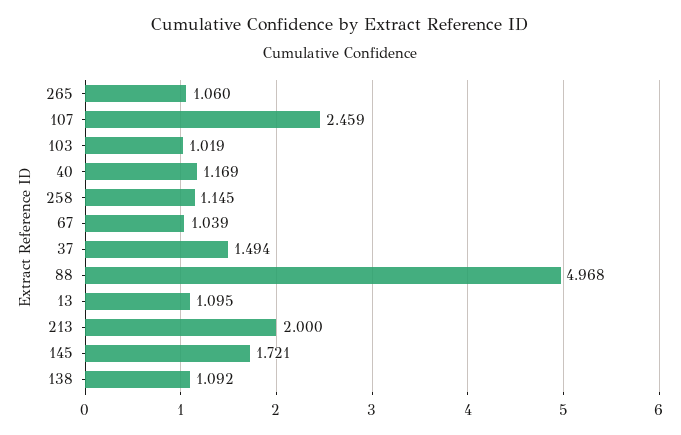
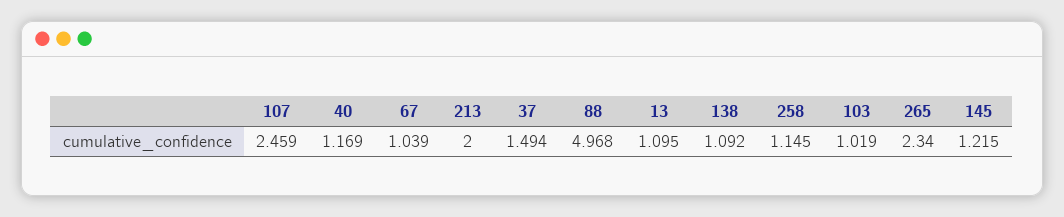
265: 1.06 -> 2.34
145: 1.721 -> 1.215

